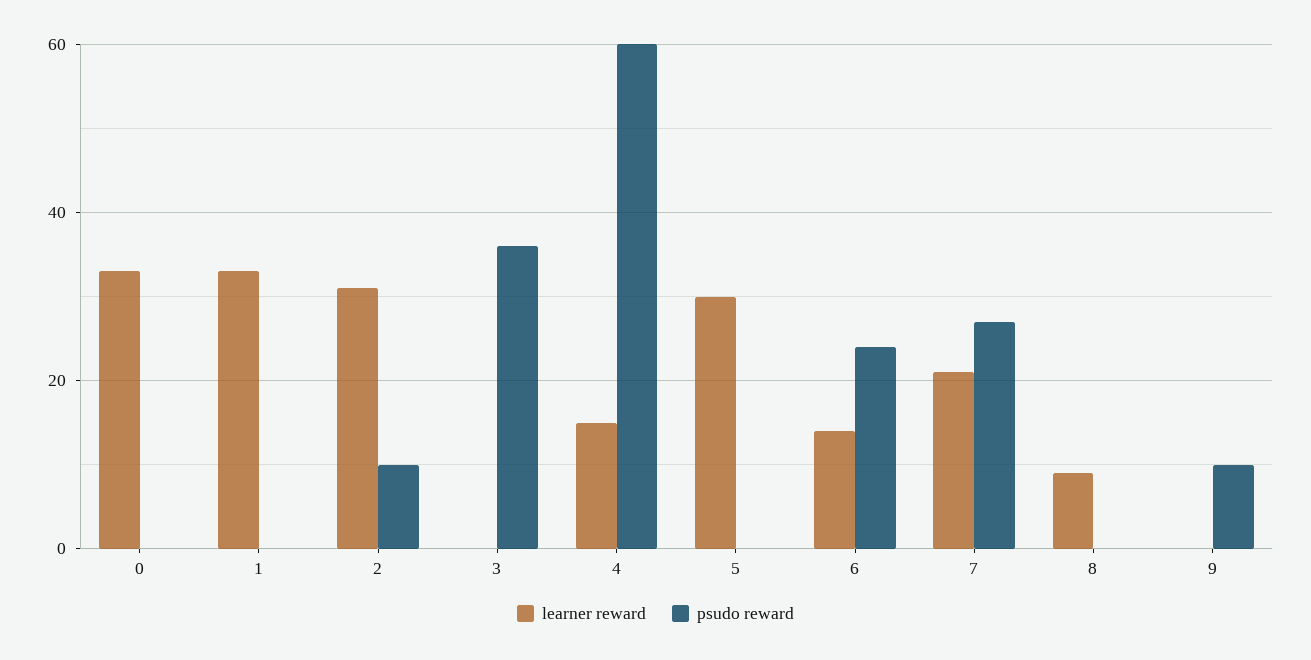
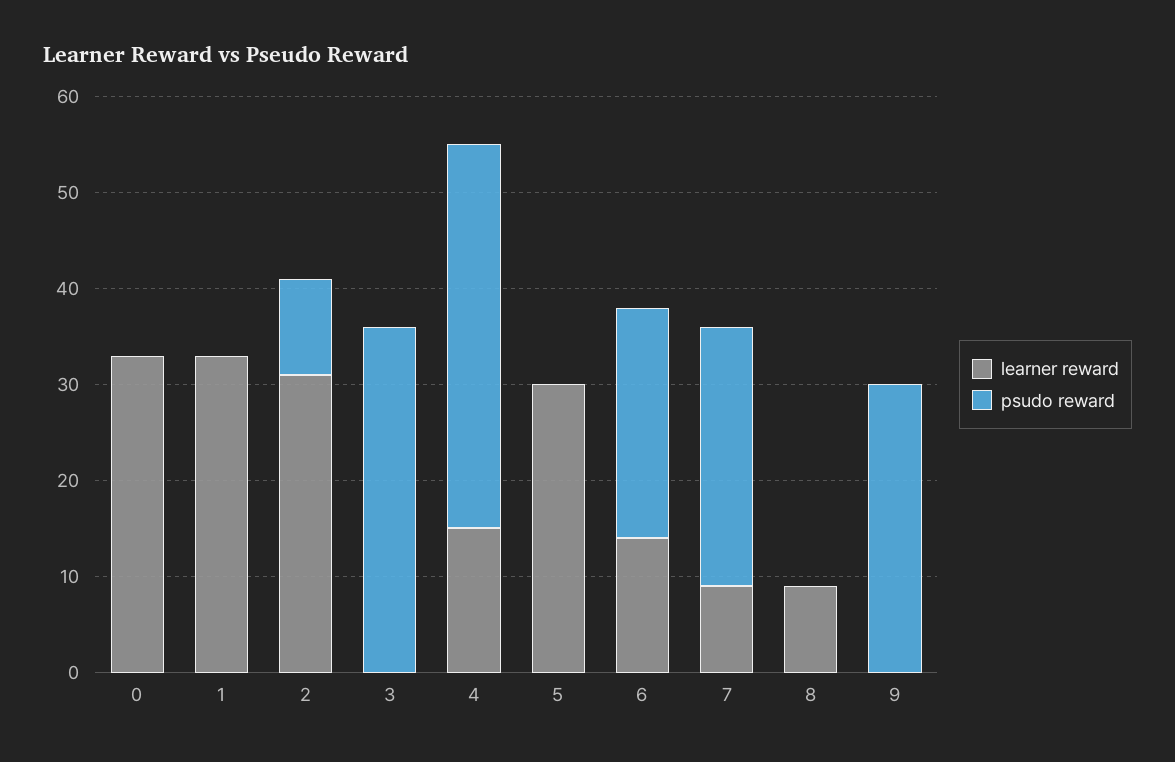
psudo reward, 4: 60 -> 40
learner reward, 7: 20 -> 9
psudo reward, 9: 10 -> 30

